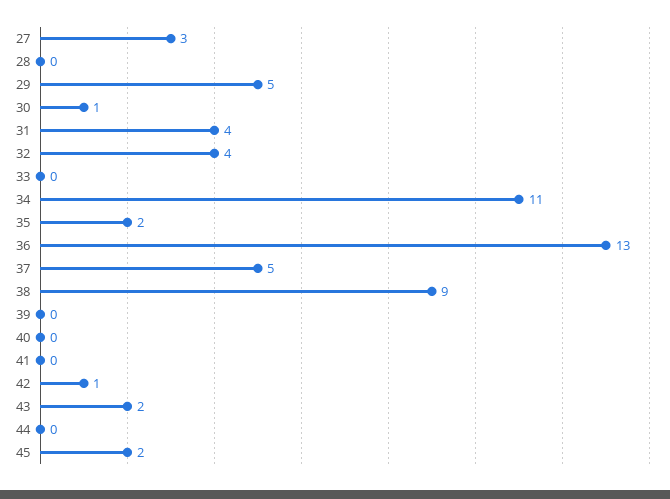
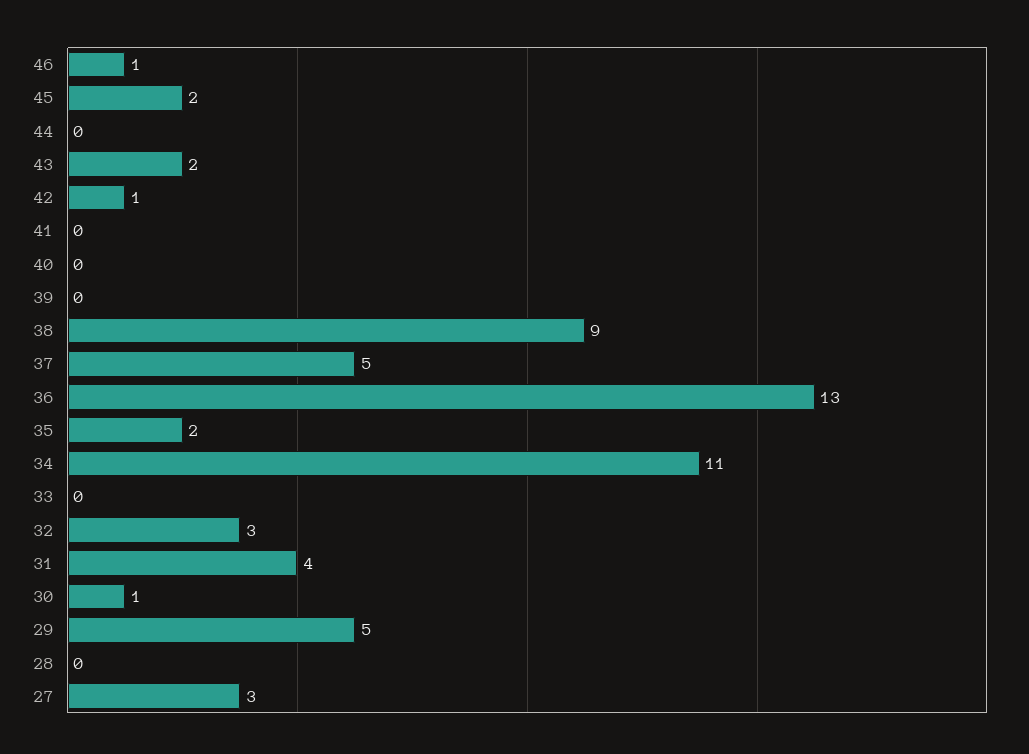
32: 4 -> 3
46: none -> 1

